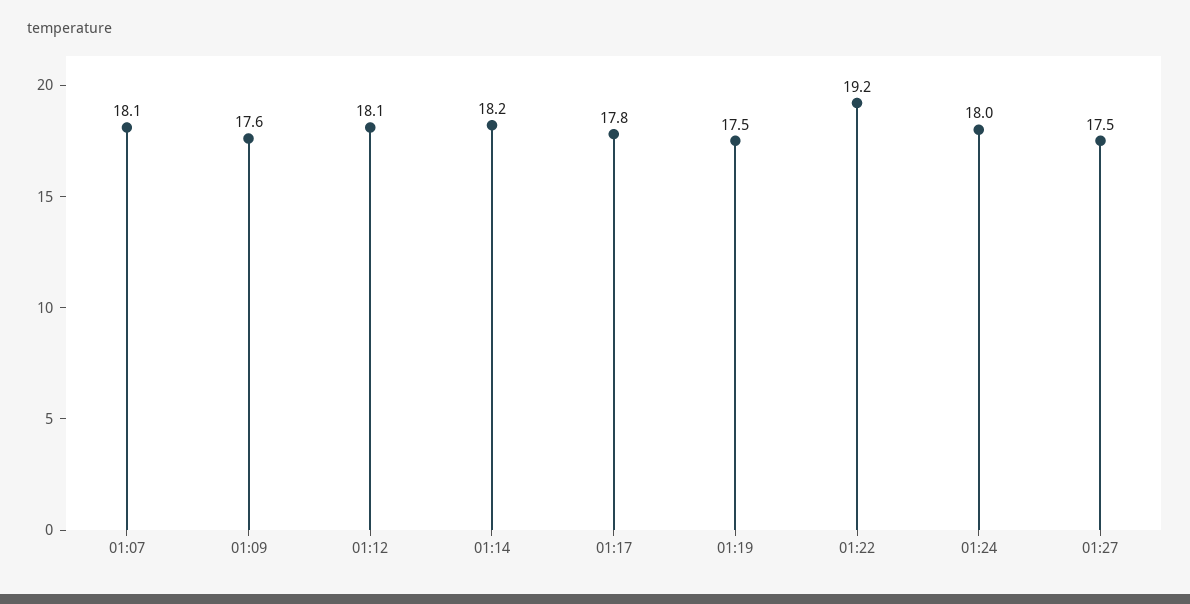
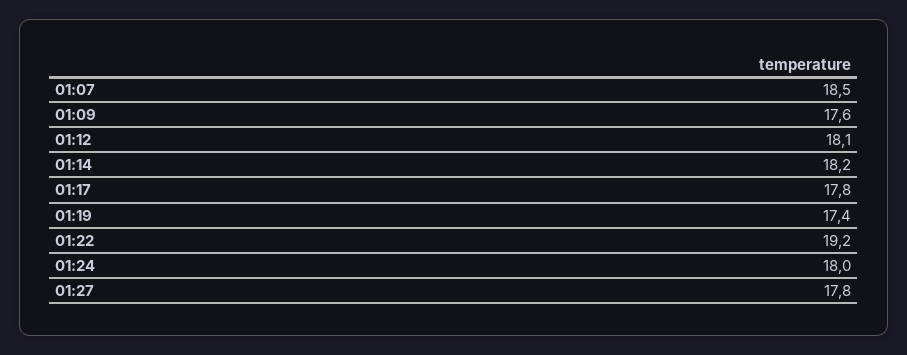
01:07: 18.1 -> 18.5
01:19: 17.5 -> 17.4
01:27: 17.5 -> 17.8

